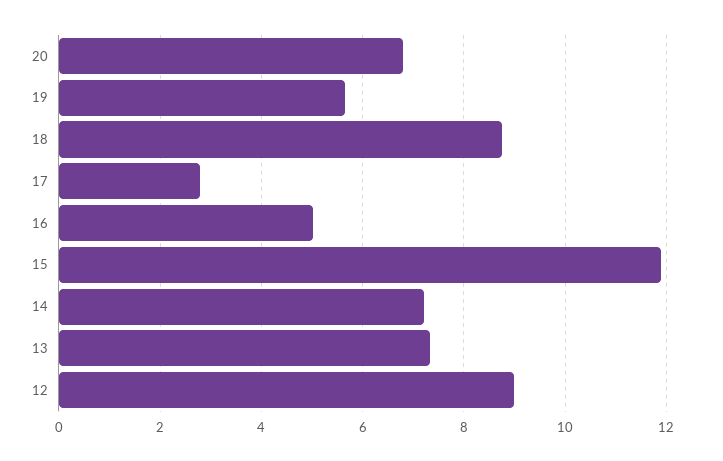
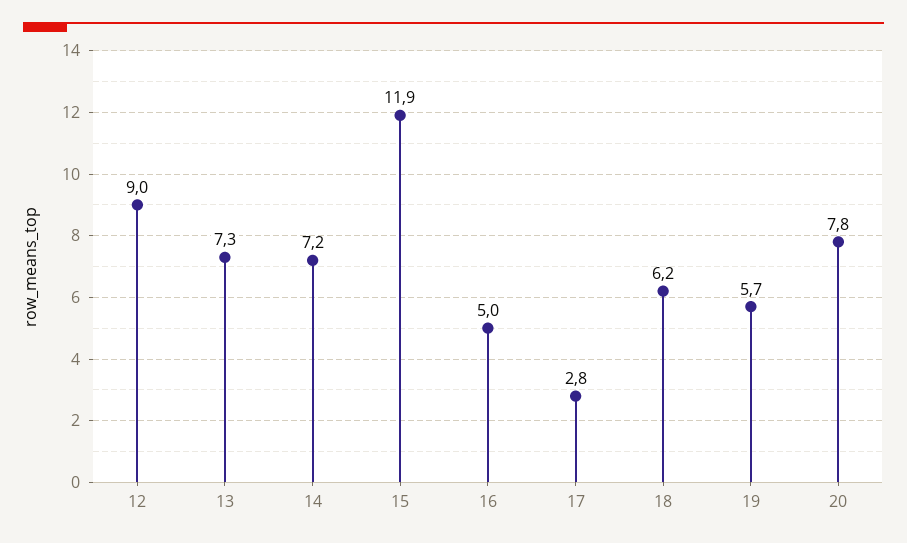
20: 6.8 -> 7.8
18: 8.8 -> 6.2

